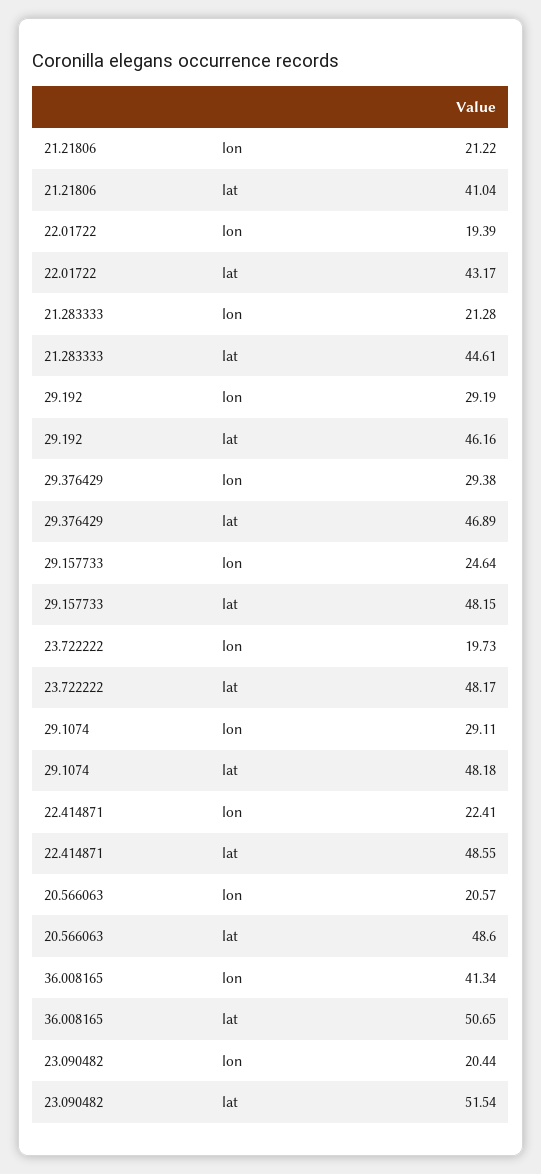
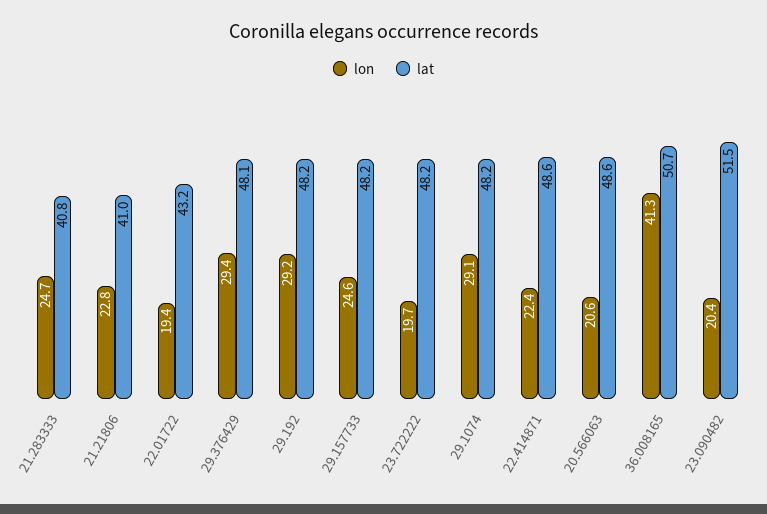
lon, 21.21806: 21.22 -> 22.8
lon, 21.283333: 21.28 -> 24.7
lat, 21.283333: 44.61 -> 40.8
lat, 29.192: 46.16 -> 48.2
lat, 29.376429: 46.89 -> 48.1

